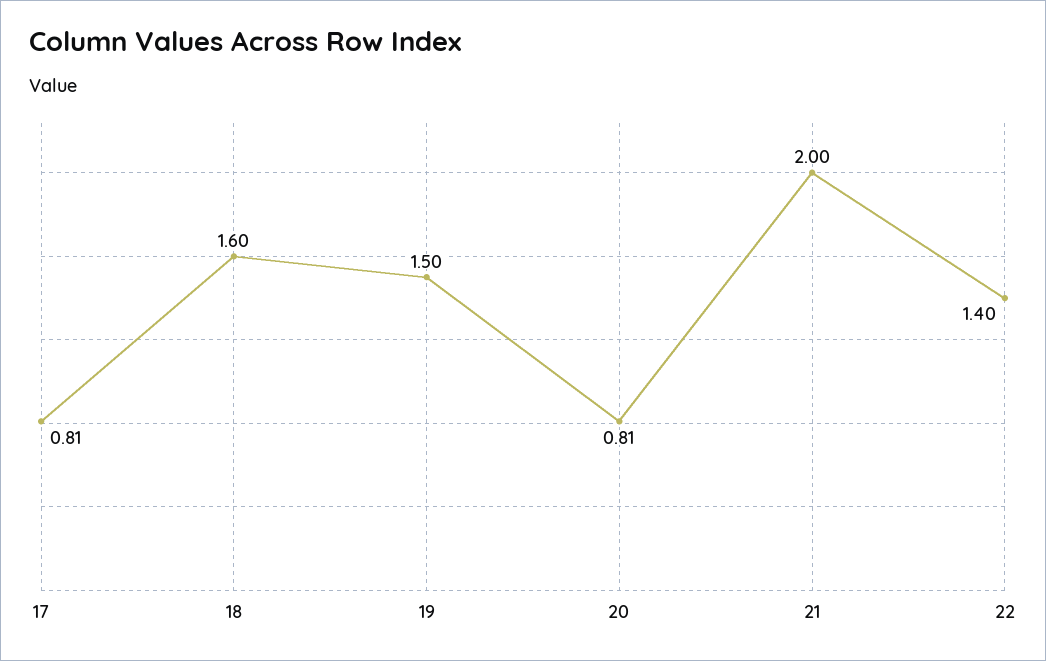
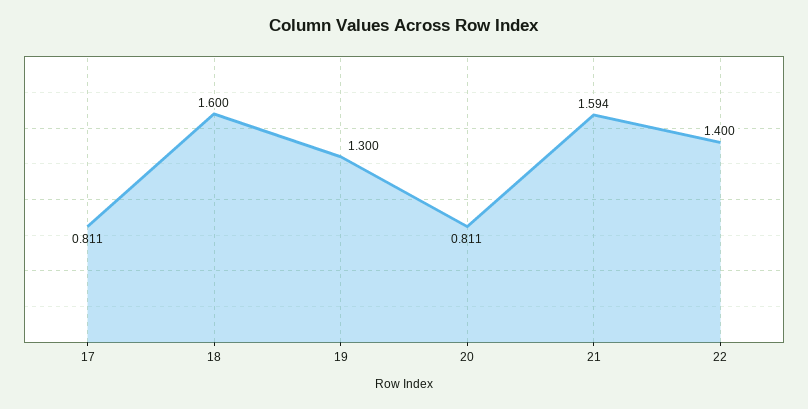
19: 1.5 -> 1.3
21: 2 -> 1.594

